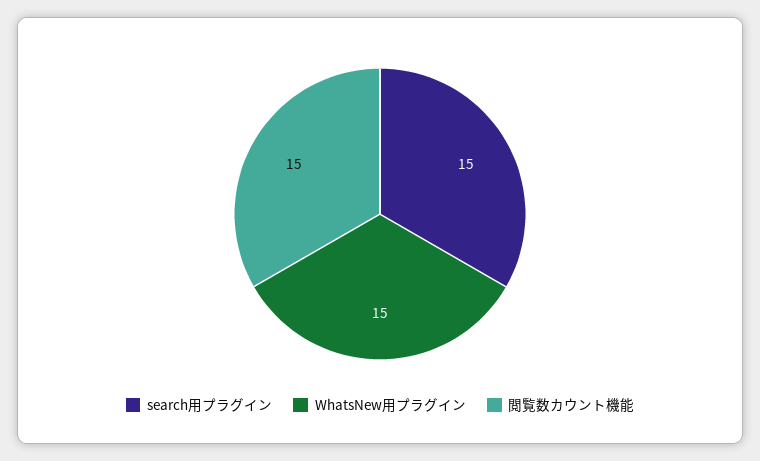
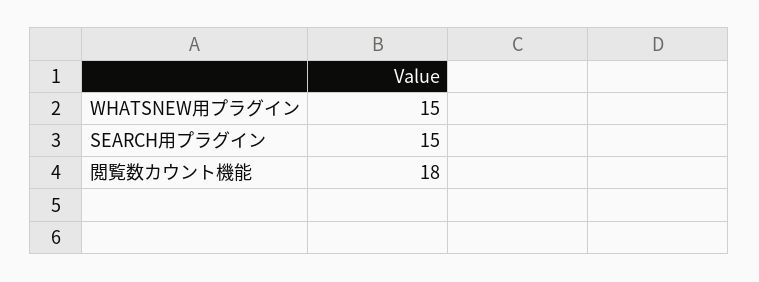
閲覧数カウント機能: 15 -> 18

